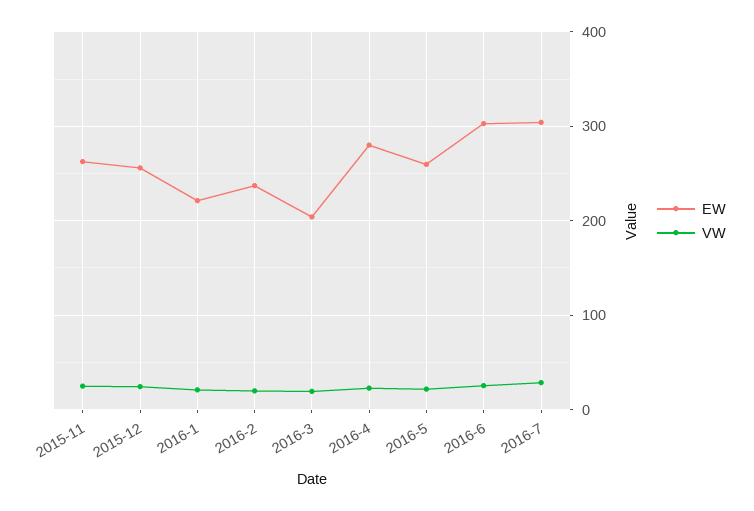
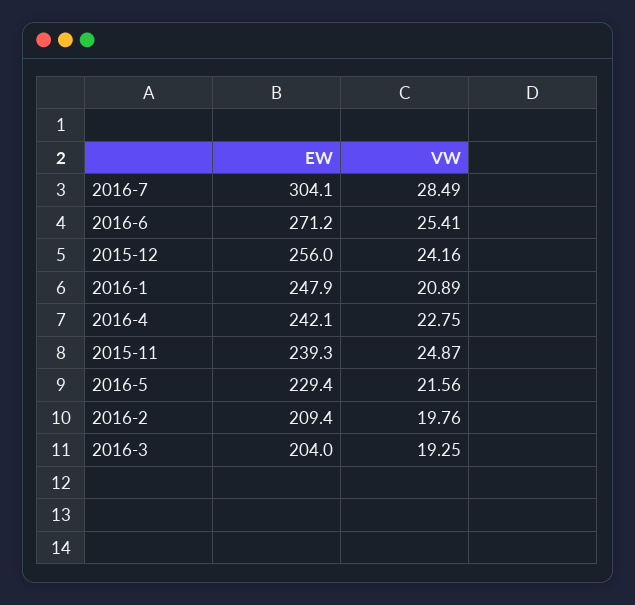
EW, 2015-11: 260 -> 239.3
EW, 2016-1: 220 -> 247.9
EW, 2016-2: 240 -> 209.4
EW, 2016-4: 280 -> 242.1
EW, 2016-5: 260 -> 229.4
EW, 2016-6: 300 -> 271.2

